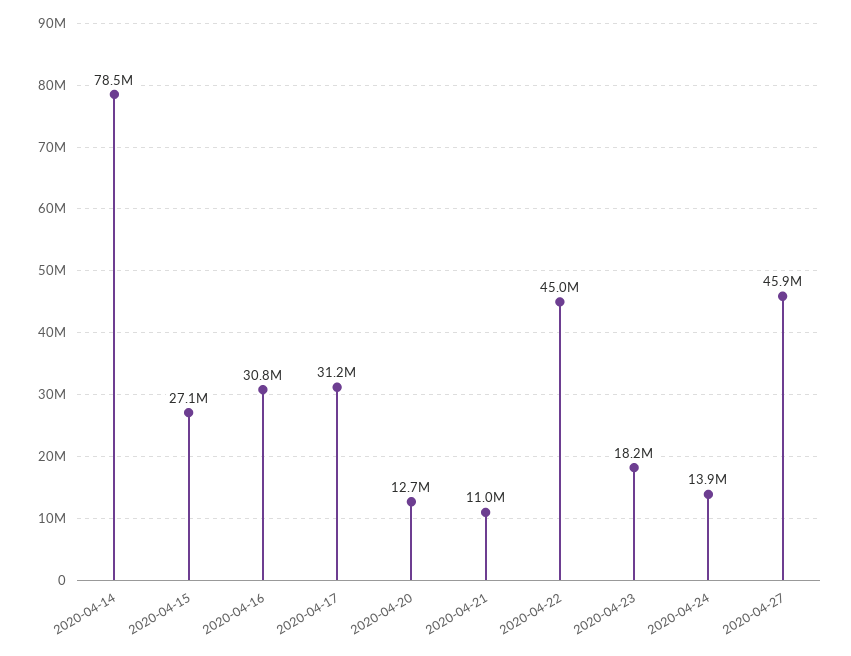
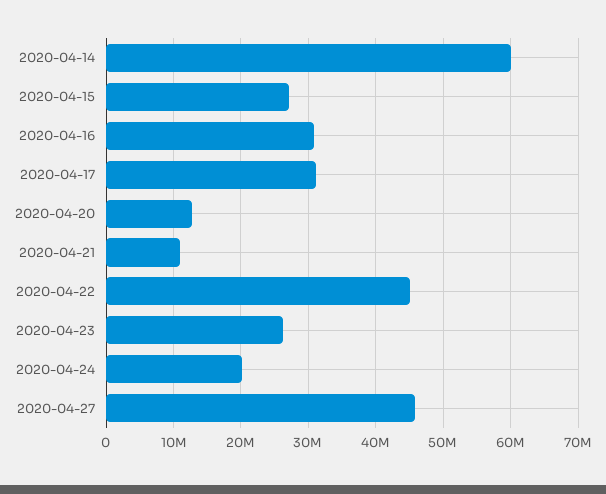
2020-04-14: 78500000 -> 60000000
2020-04-23: 18200000 -> 26000000
2020-04-24: 13900000 -> 20000000

